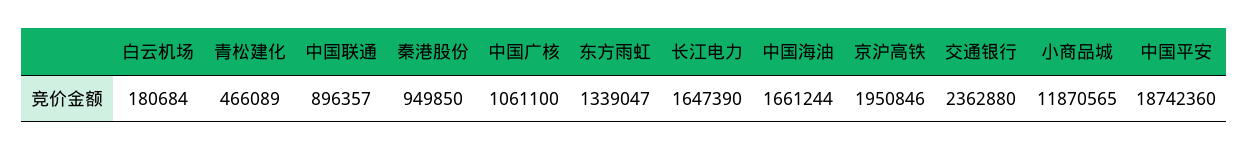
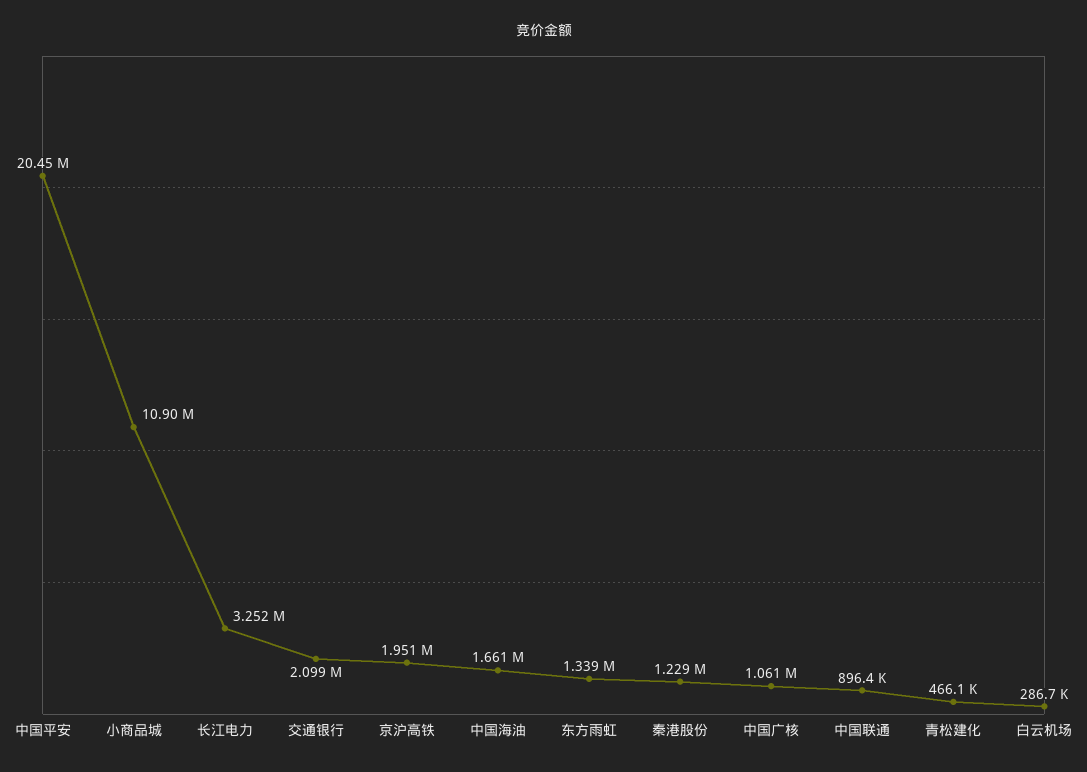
白云机场: 180684 -> 286700
秦港股份: 949850 -> 1229000
长江电力: 1647390 -> 3252000
交通银行: 2362880 -> 2099000
小商品城: 11870565 -> 10900000
中国平安: 18742360 -> 20450000

